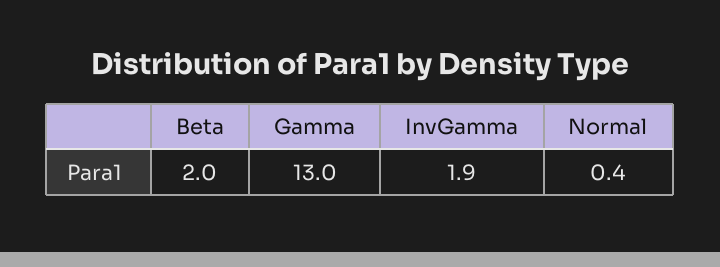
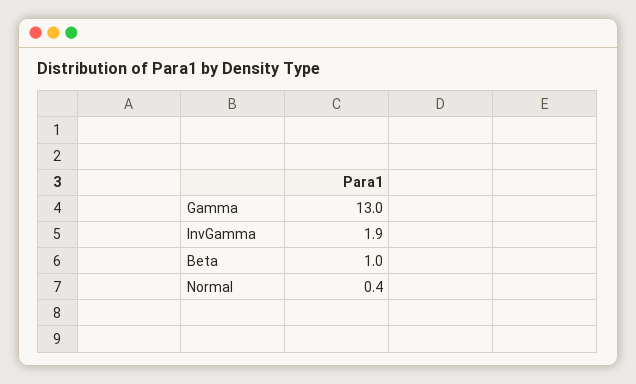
Beta: 2 -> 1

